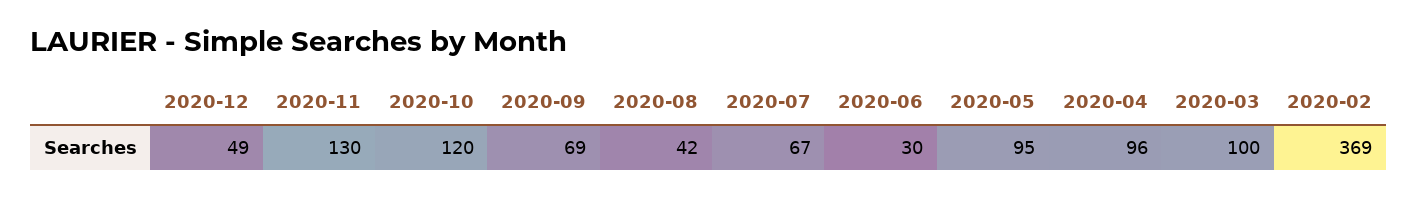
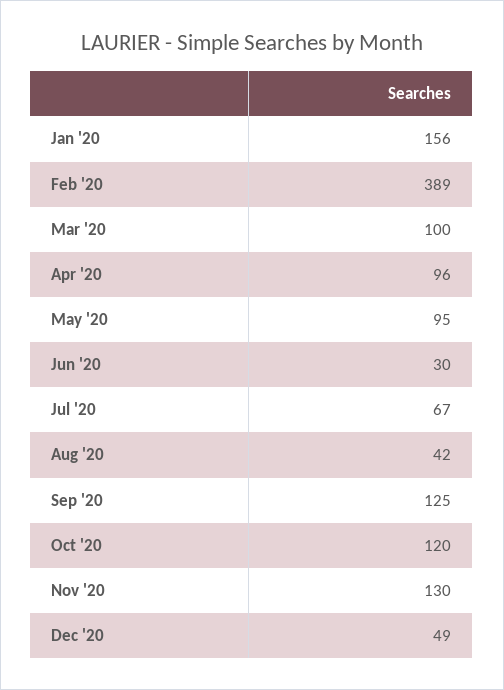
2020-09: 69 -> 125
2020-02: 369 -> 389
Jan '20: none -> 156

